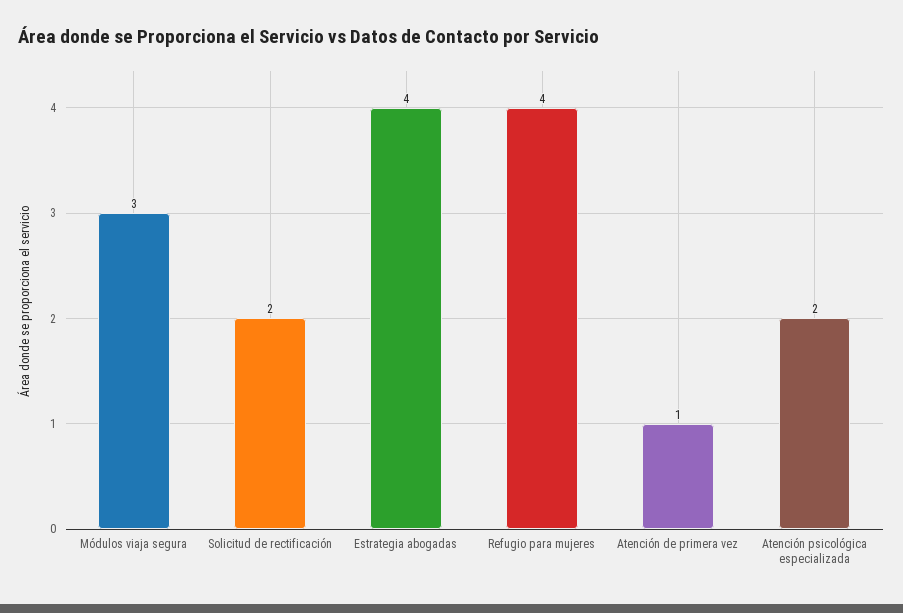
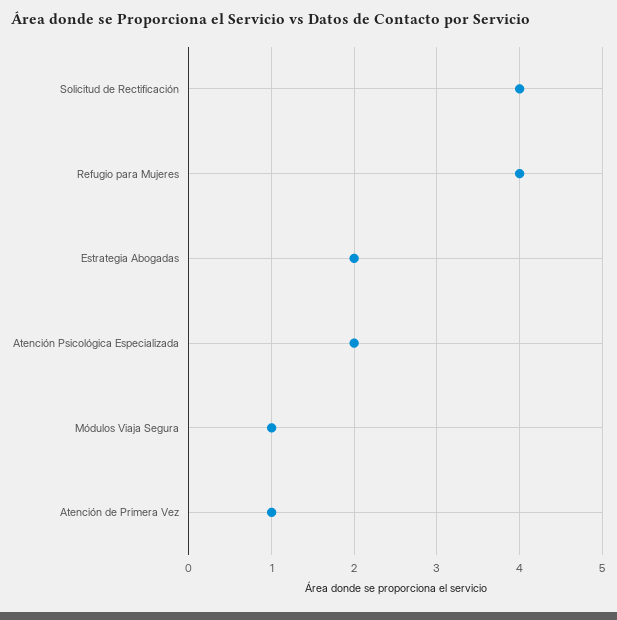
Módulos viaja segura: 3 -> 1
Solicitud de rectificación: 2 -> 4
Estrategia abogadas: 4 -> 2

